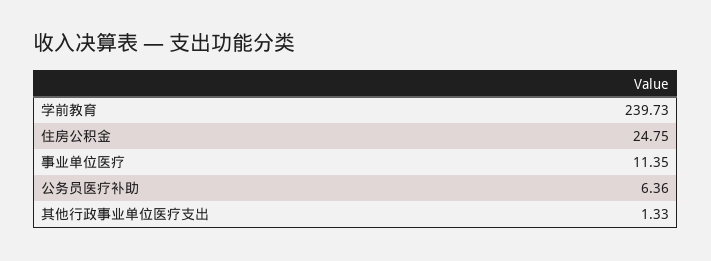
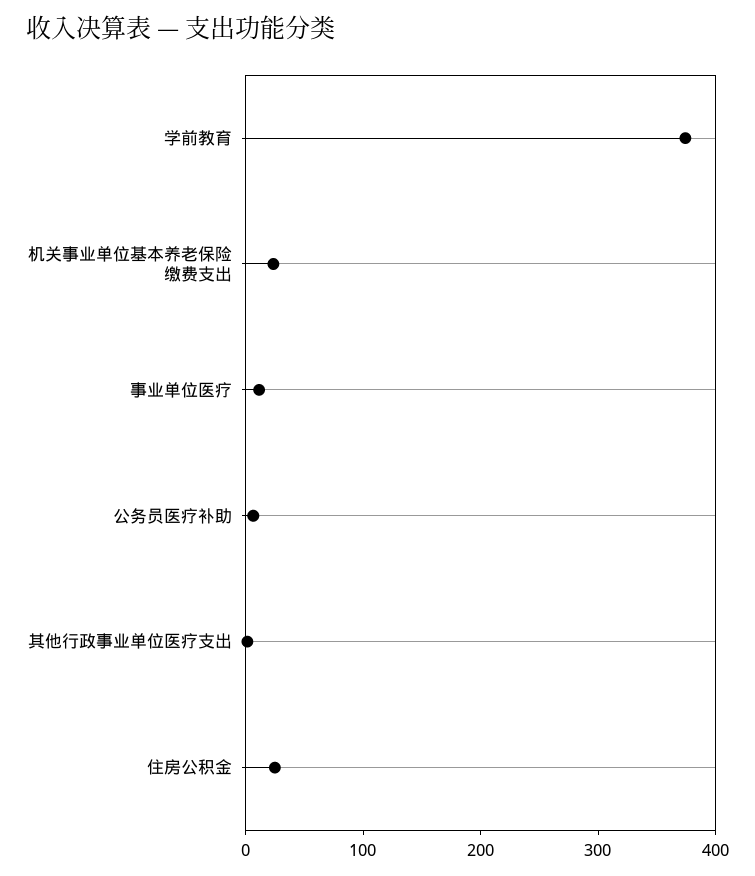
学前教育: 239.73 -> 380
机关事业单位基本养老保险缴费支出: none -> 20

